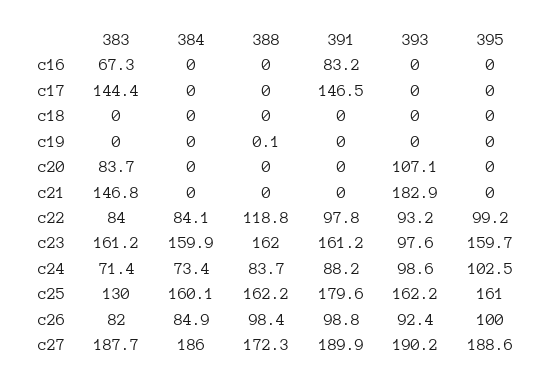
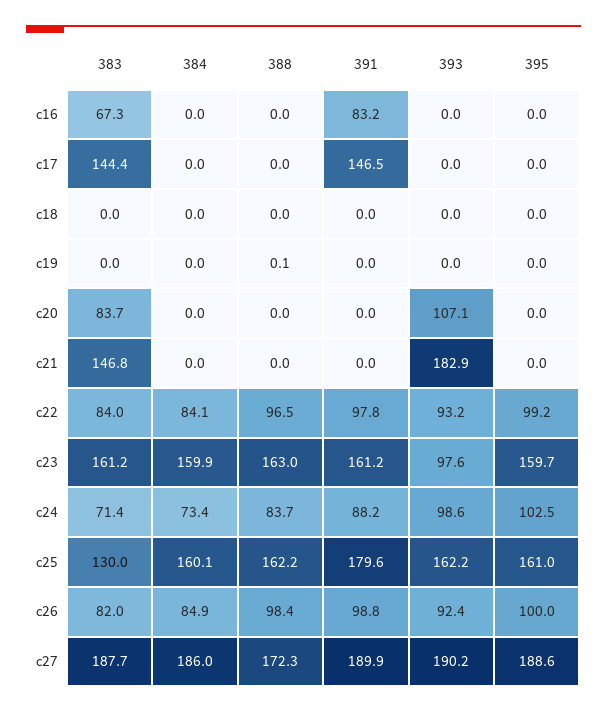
388, c22: 118.8 -> 96.5
388, c23: 162 -> 163

